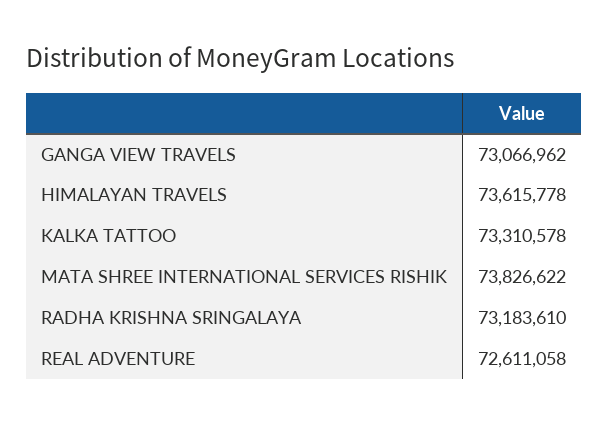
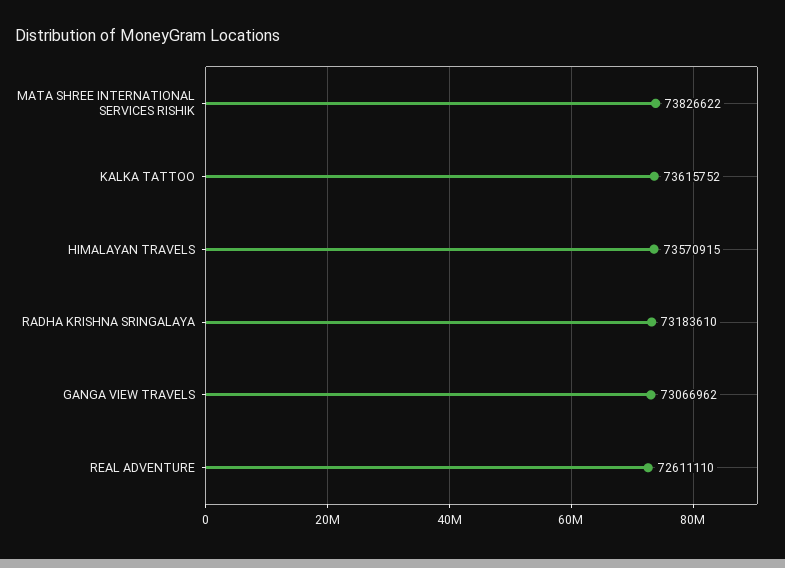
HIMALAYAN TRAVELS: 73615778 -> 73570915
KALKA TATTOO: 73310578 -> 73615752
REAL ADVENTURE: 72611058 -> 72611110

